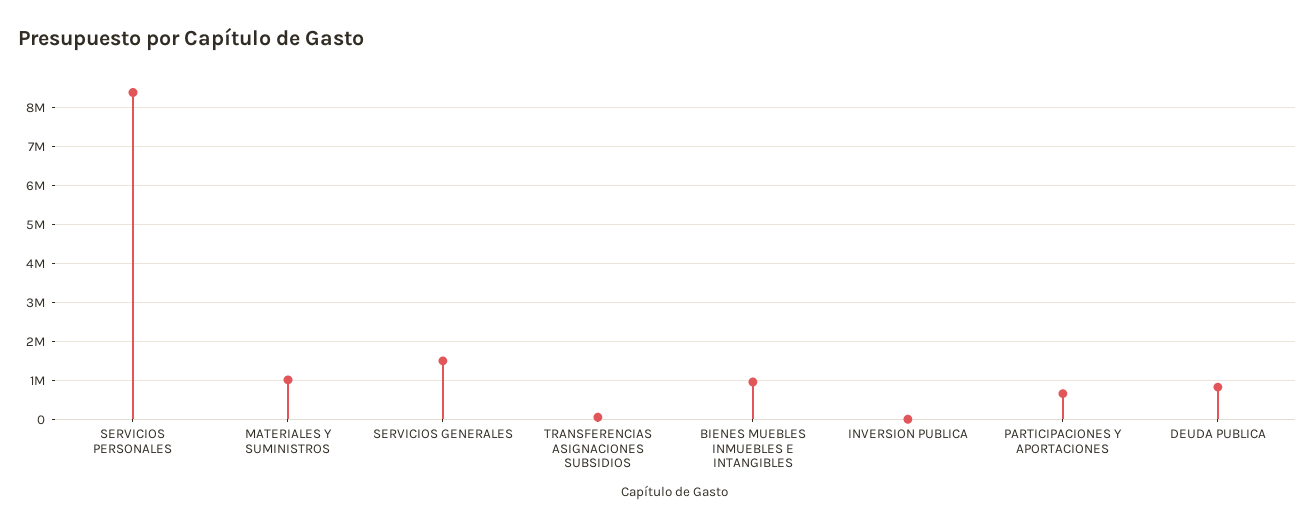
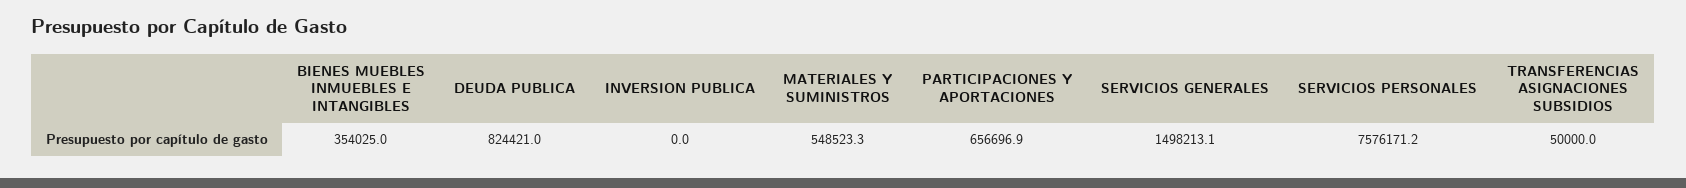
SERVICIOS PERSONALES: 8400000 -> 7576171.2
MATERIALES Y SUMINISTROS: 1000000 -> 548523.3
BIENES MUEBLES INMUEBLES E INTANGIBLES: 1000000 -> 354025

